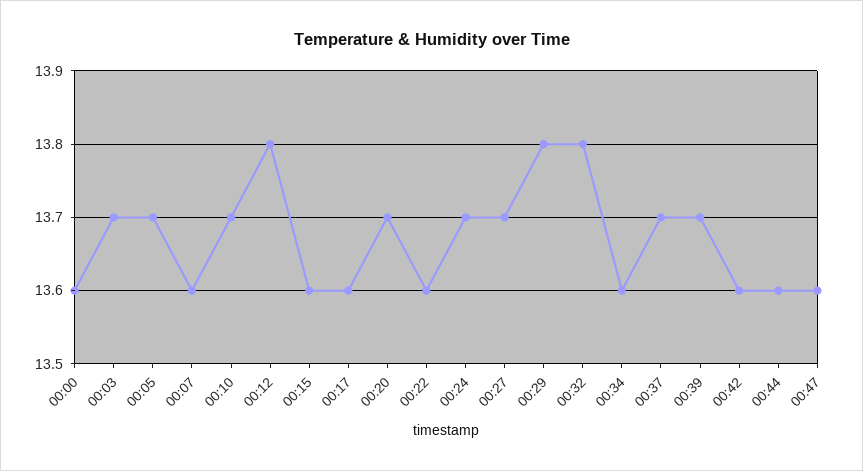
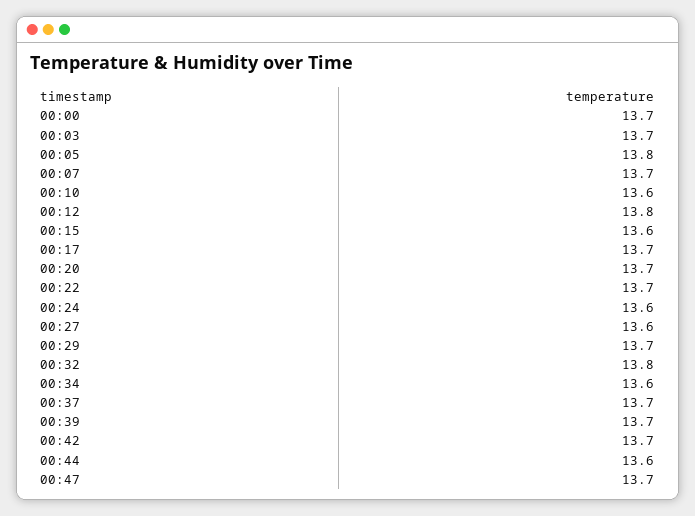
00:00: 13.6 -> 13.7
00:05: 13.7 -> 13.8
00:07: 13.6 -> 13.7
00:10: 13.7 -> 13.6
00:17: 13.6 -> 13.7
00:22: 13.6 -> 13.7
00:24: 13.7 -> 13.6
00:27: 13.7 -> 13.6
00:29: 13.8 -> 13.7
00:42: 13.6 -> 13.7
00:47: 13.6 -> 13.7

